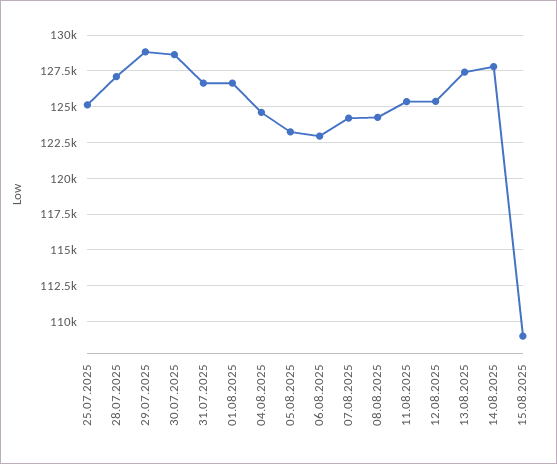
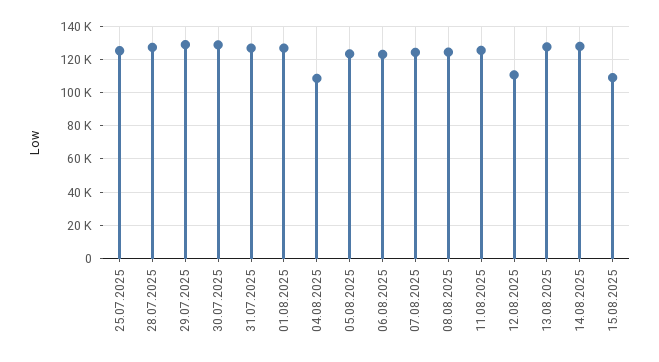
04.08.2025: 124500 -> 110000
12.08.2025: 125500 -> 110000

